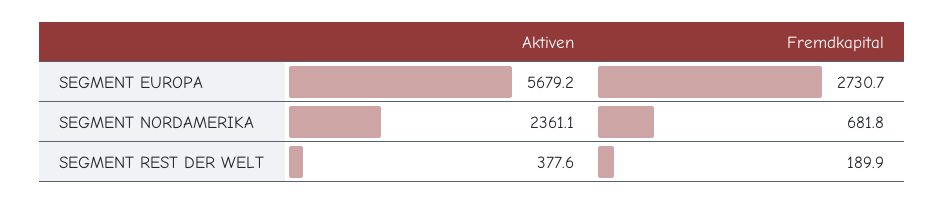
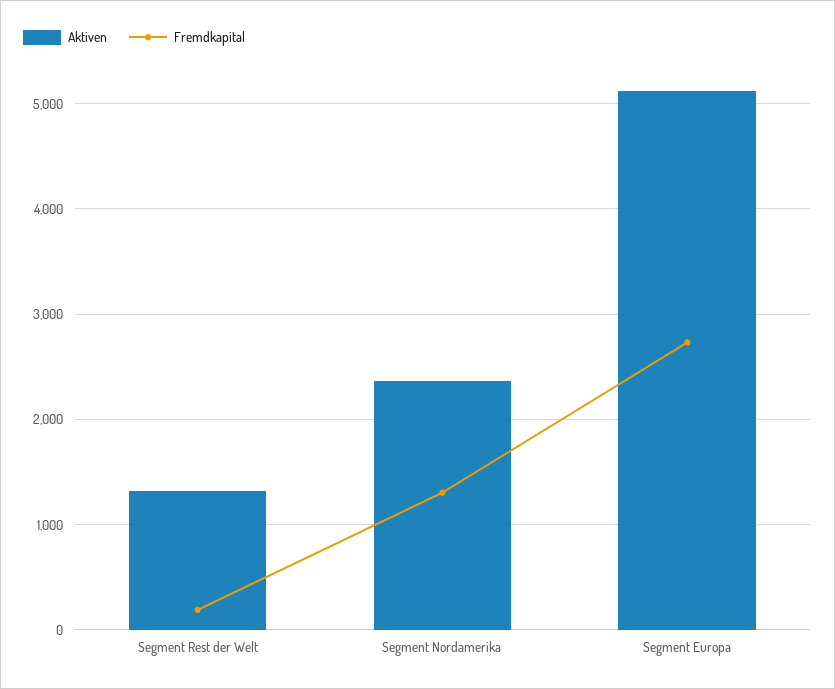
Aktiven, SEGMENT EUROPA: 5679.2 -> 5100
Fremdkapital, SEGMENT NORDAMERIKA: 681.8 -> 1300
Aktiven, SEGMENT REST DER WELT: 377.6 -> 1300

